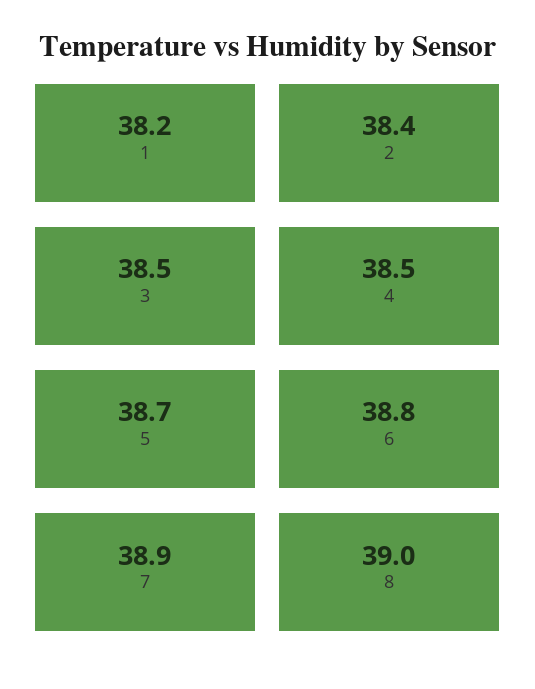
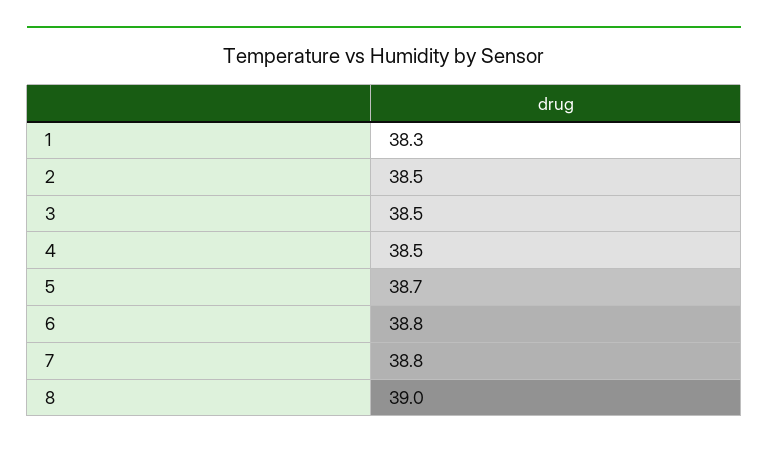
1: 38.2 -> 38.3
2: 38.4 -> 38.5
7: 38.9 -> 38.8

